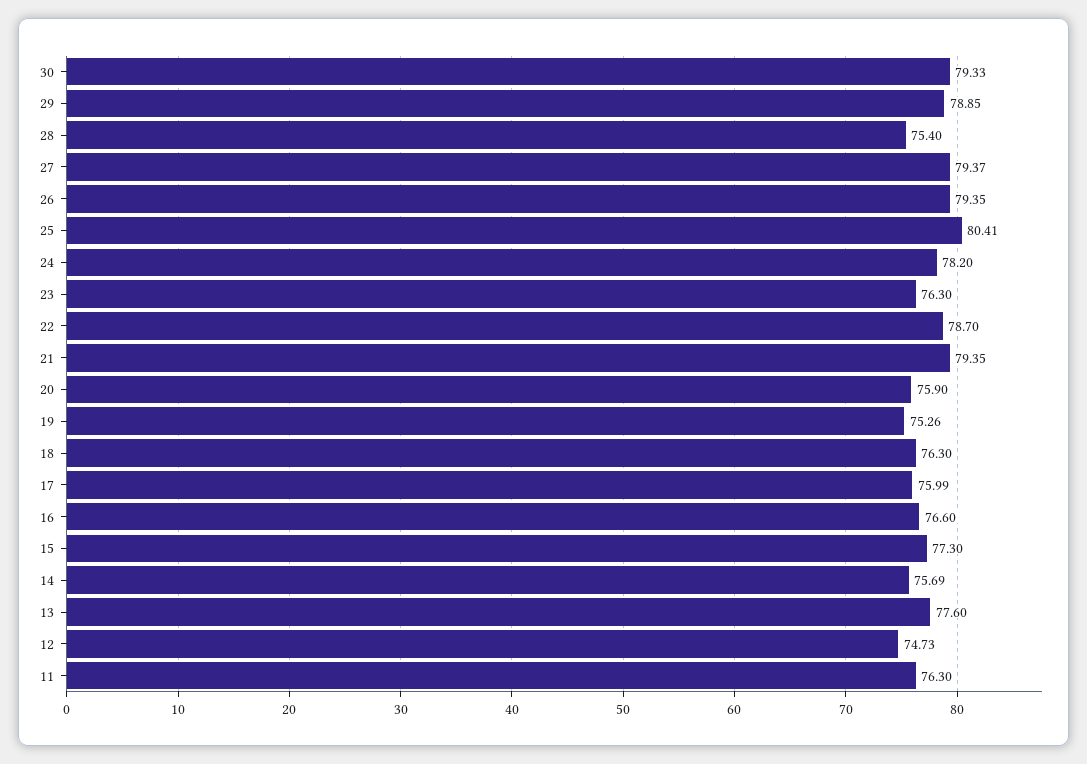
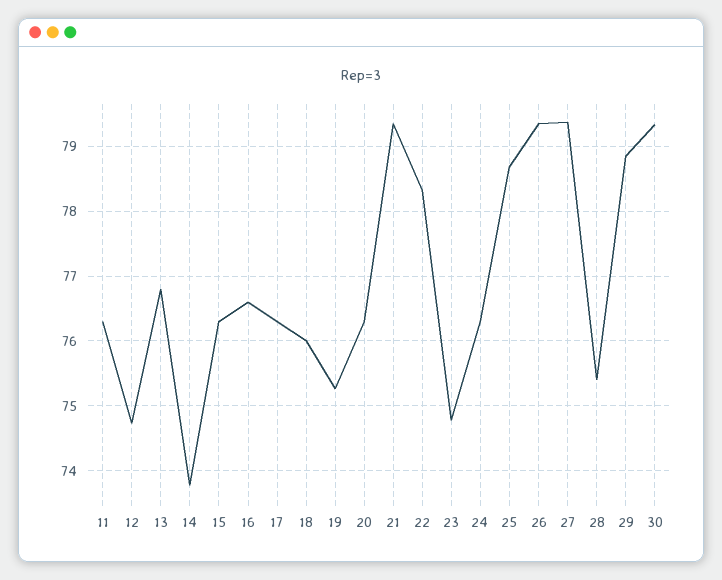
25: 80.41 -> 78.7
24: 78.2 -> 76.3
23: 76.3 -> 74.8
22: 78.7 -> 78.3
20: 75.9 -> 76.3
18: 76.3 -> 76
17: 75.99 -> 76.3
15: 77.3 -> 76.3
14: 75.69 -> 73.8
13: 77.6 -> 76.8

